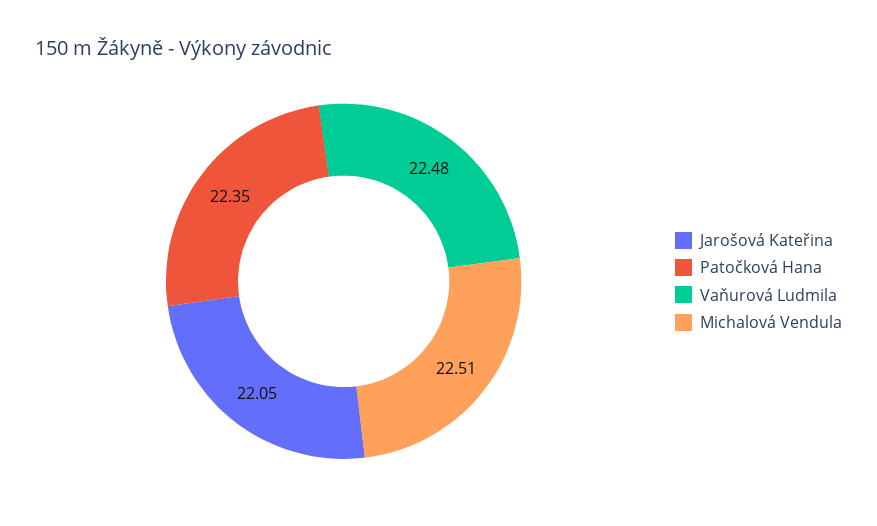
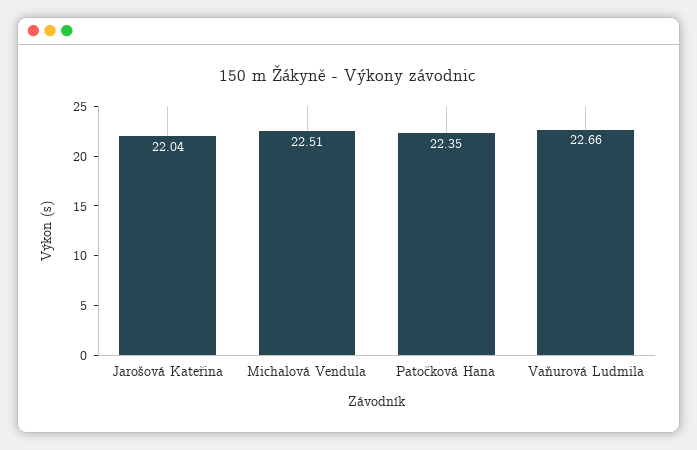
Jarošová Kateřina: 22.05 -> 22.04
Vaňurová Ludmila: 22.48 -> 22.66

